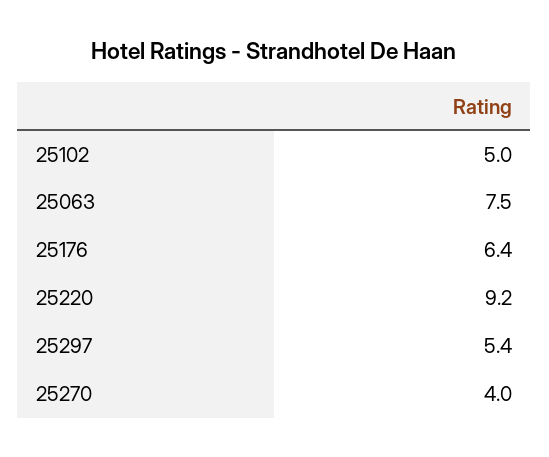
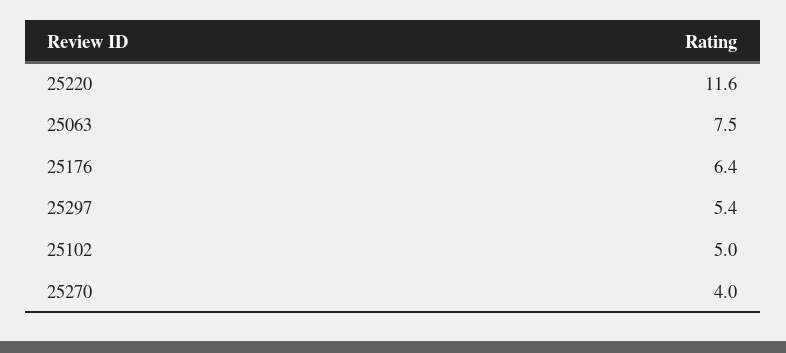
25220: 9.2 -> 11.6

